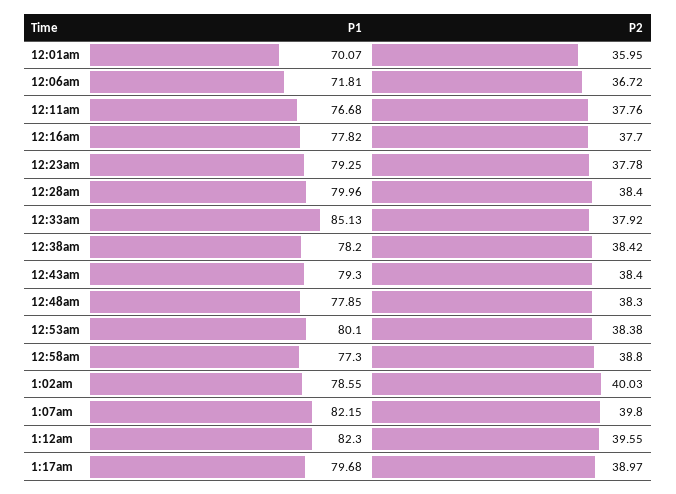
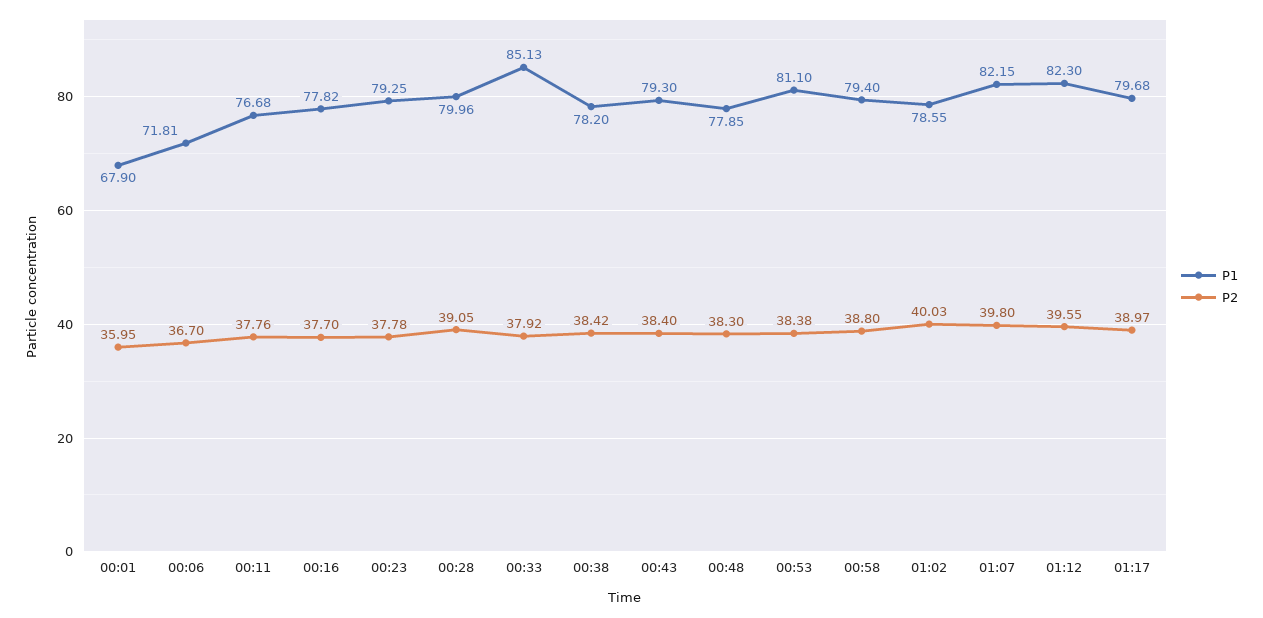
P1, 12:01am: 70.07 -> 67.9
P2, 12:06am: 36.72 -> 36.7
P2, 12:28am: 38.4 -> 39.05
P1, 12:53am: 80.1 -> 81.1
P1, 12:58am: 77.3 -> 79.4

